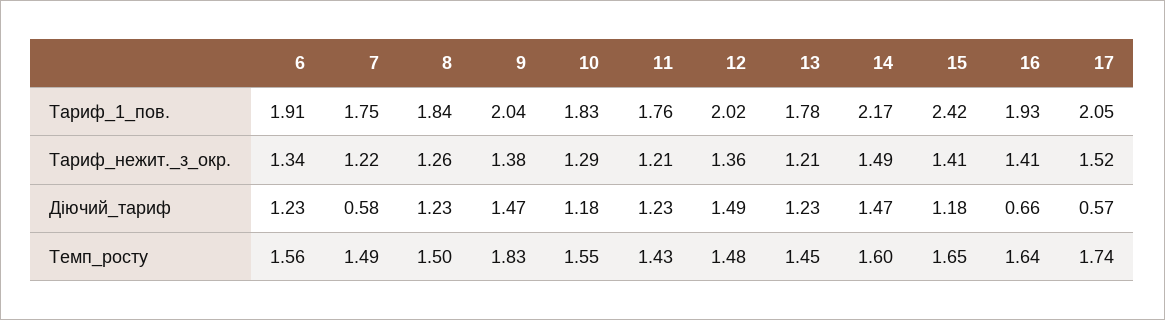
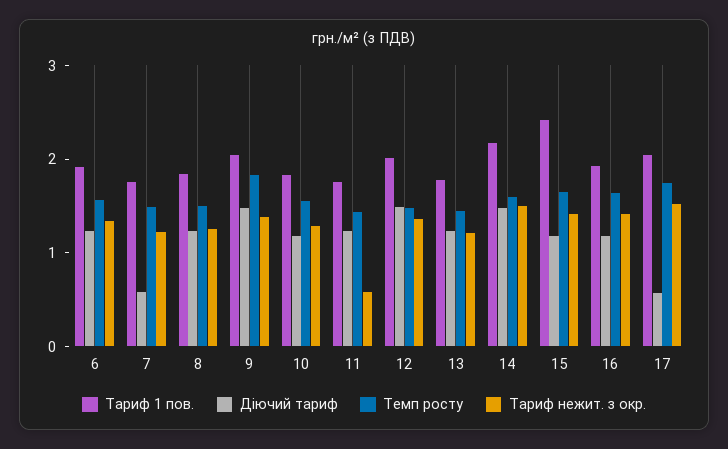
Тариф_нежит._з_окр., 11: 1.21 -> 0.6
Діючий_тариф, 16: 0.66 -> 1.2

